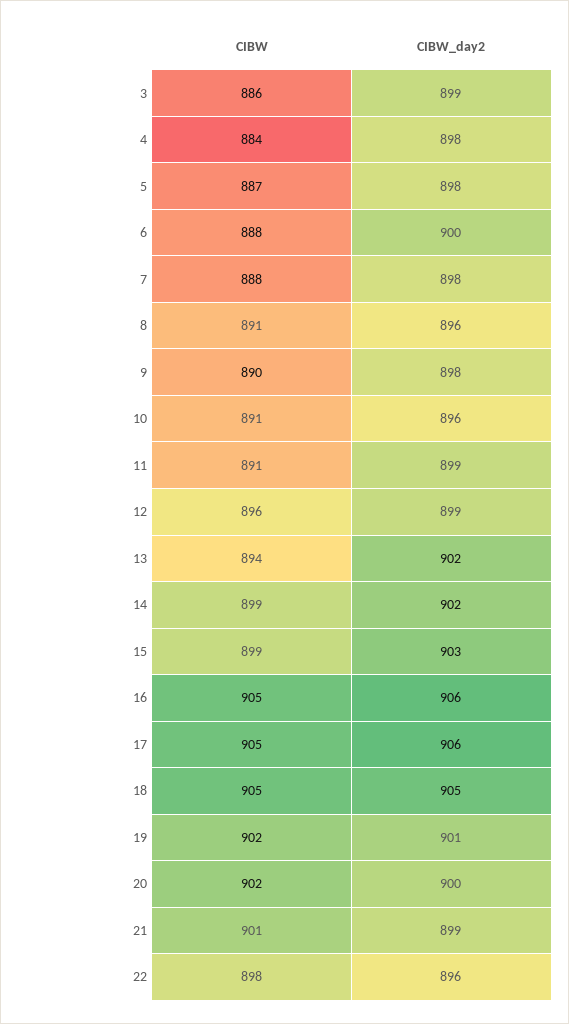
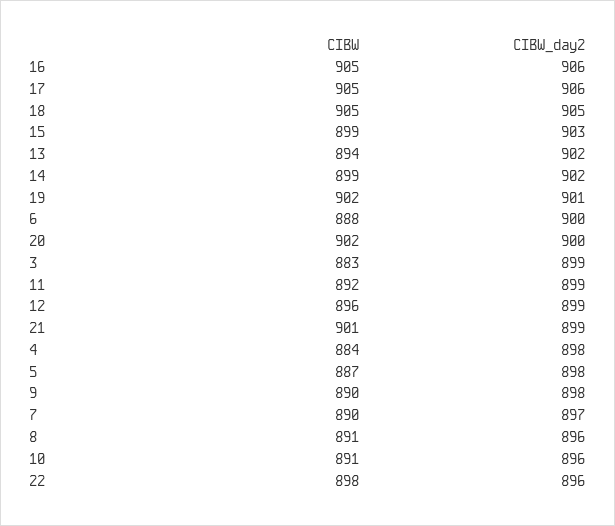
CIBW, 3: 886 -> 883
CIBW, 7: 888 -> 890
CIBW_day2, 7: 898 -> 897
CIBW, 11: 891 -> 892

